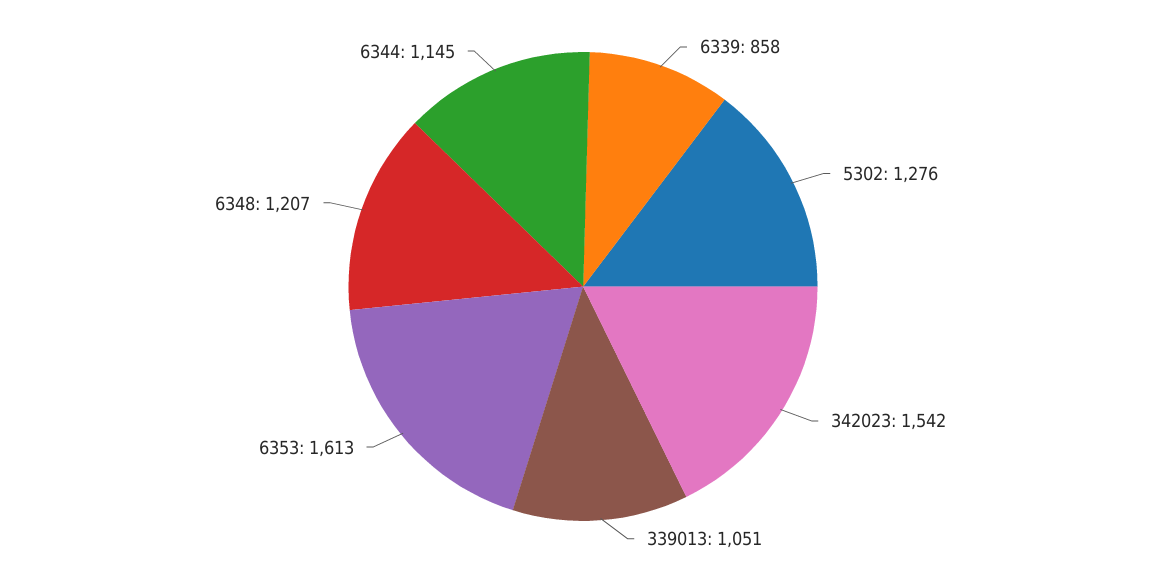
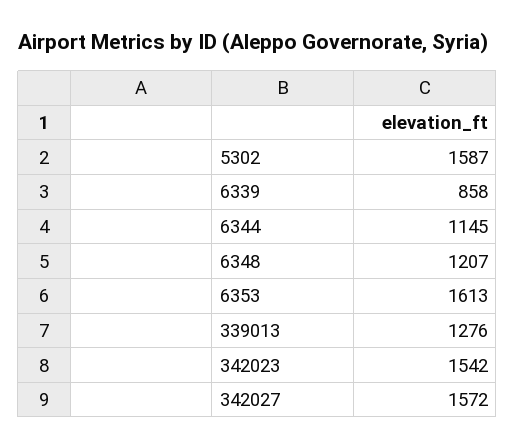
5302: 1276 -> 1587
339013: 1051 -> 1276
342027: none -> 1572

